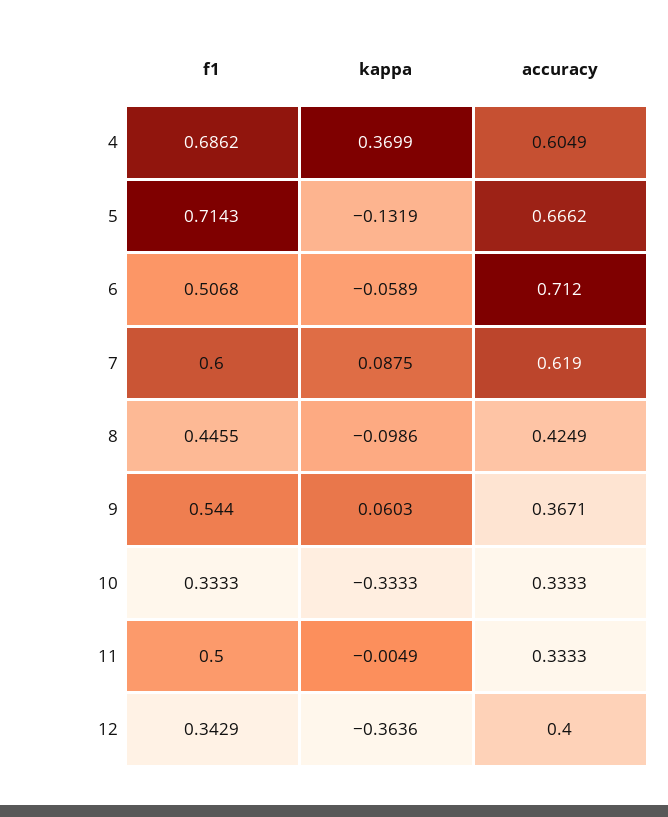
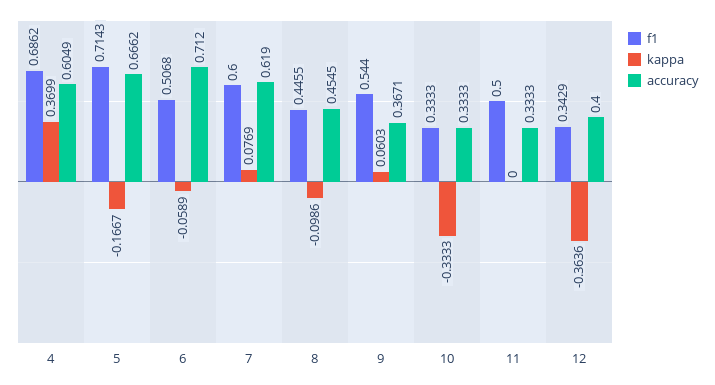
kappa, 5: -0.1319 -> -0.1667
kappa, 7: 0.0875 -> 0.0769
accuracy, 8: 0.4249 -> 0.4545
kappa, 11: -0.0049 -> 0

